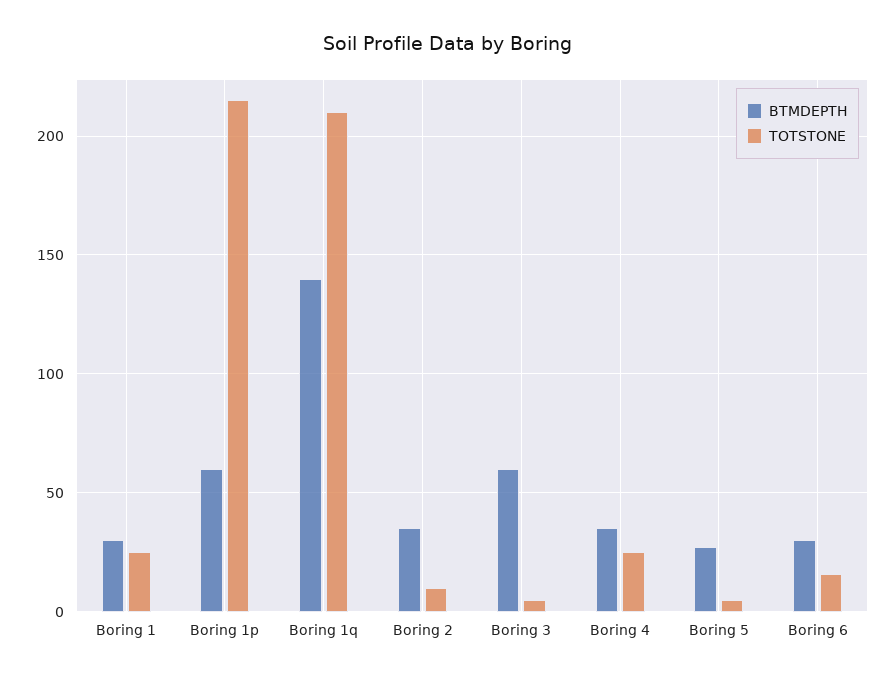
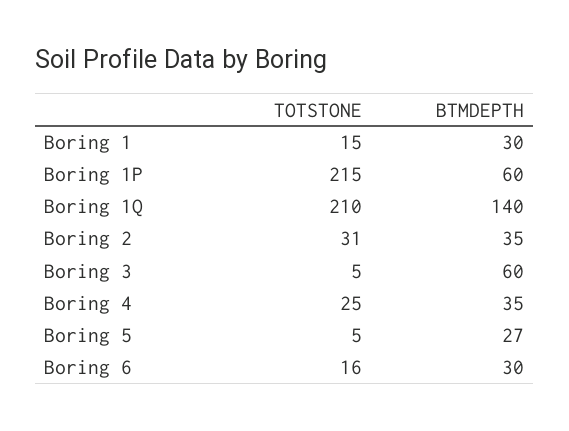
TOTSTONE, Boring 1: 25 -> 15
TOTSTONE, Boring 2: 10 -> 31

